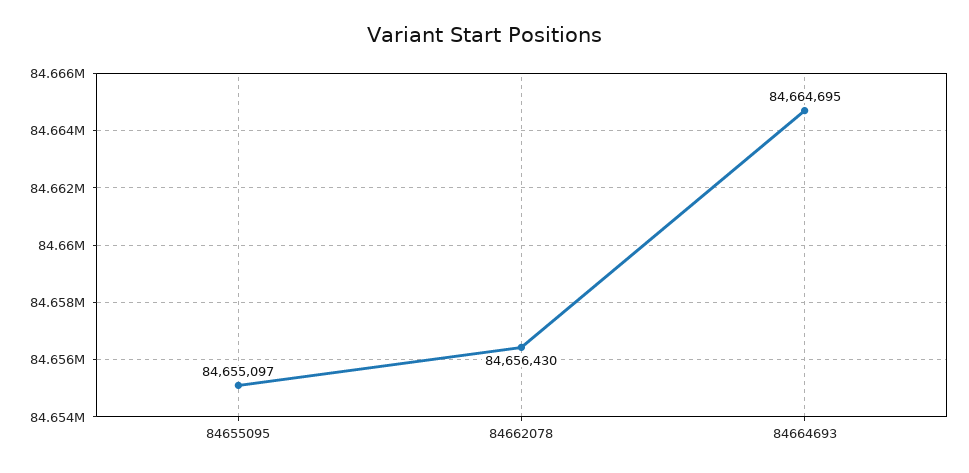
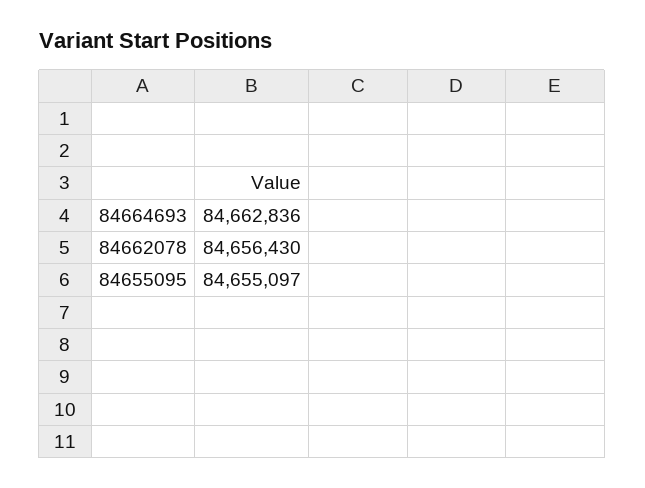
84664693: 84664695 -> 84662836

